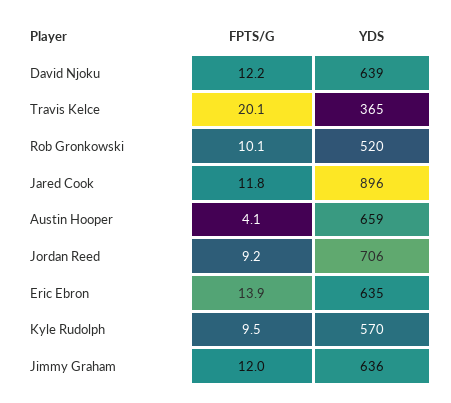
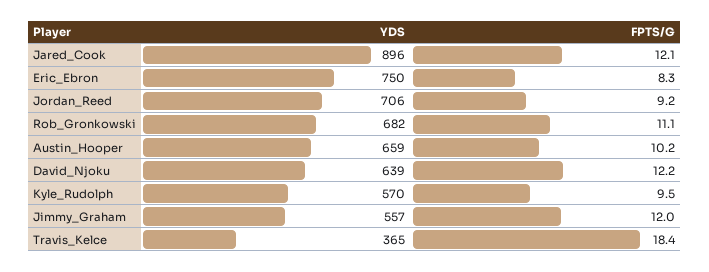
FPTS/G, Travis Kelce: 20.1 -> 18.4
FPTS/G, Rob Gronkowski: 10.1 -> 11.1
YDS, Rob Gronkowski: 520 -> 682
FPTS/G, Jared Cook: 11.8 -> 12.1
FPTS/G, Austin Hooper: 4.1 -> 10.2
FPTS/G, Eric Ebron: 13.9 -> 8.3
YDS, Eric Ebron: 635 -> 750
YDS, Jimmy Graham: 636 -> 557

